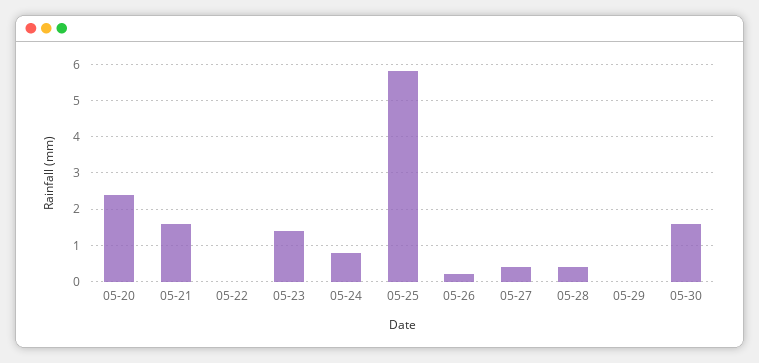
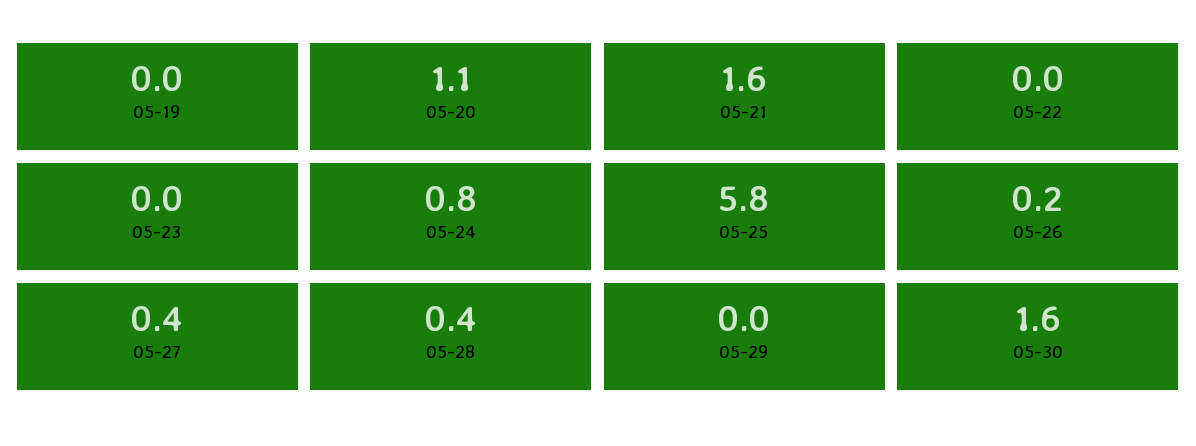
05-20: 2.5 -> 1.1
05-23: 1.5 -> 0
05-19: none -> 0

